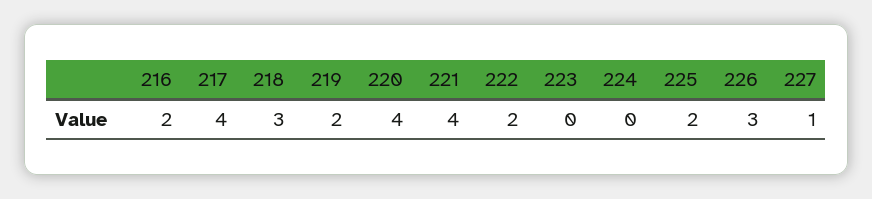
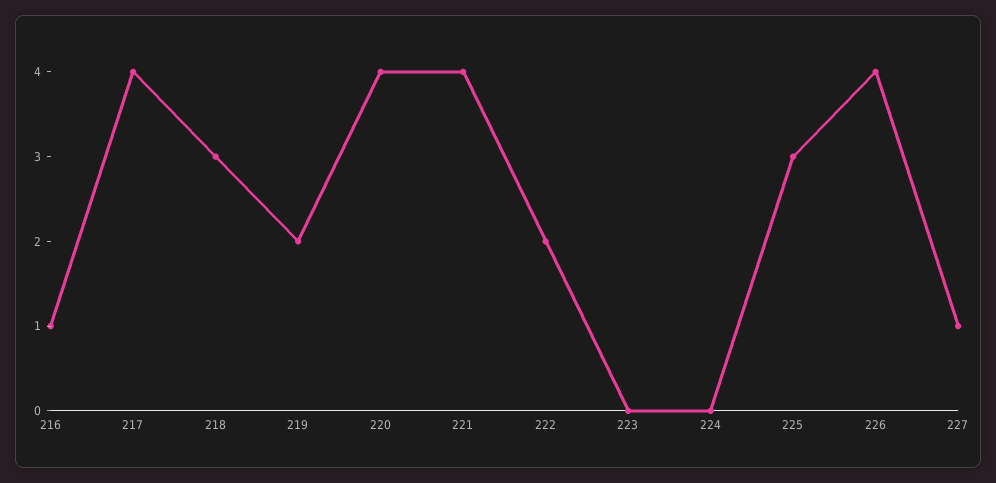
216: 2 -> 1
225: 2 -> 3
226: 3 -> 4

